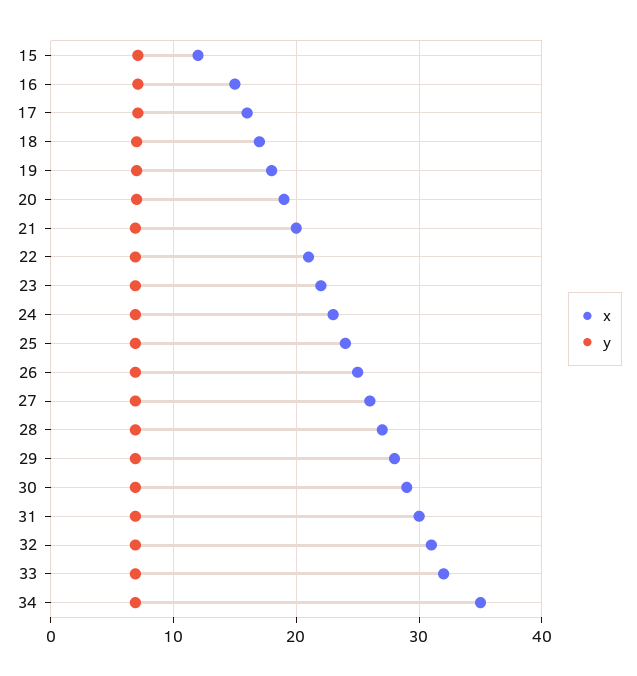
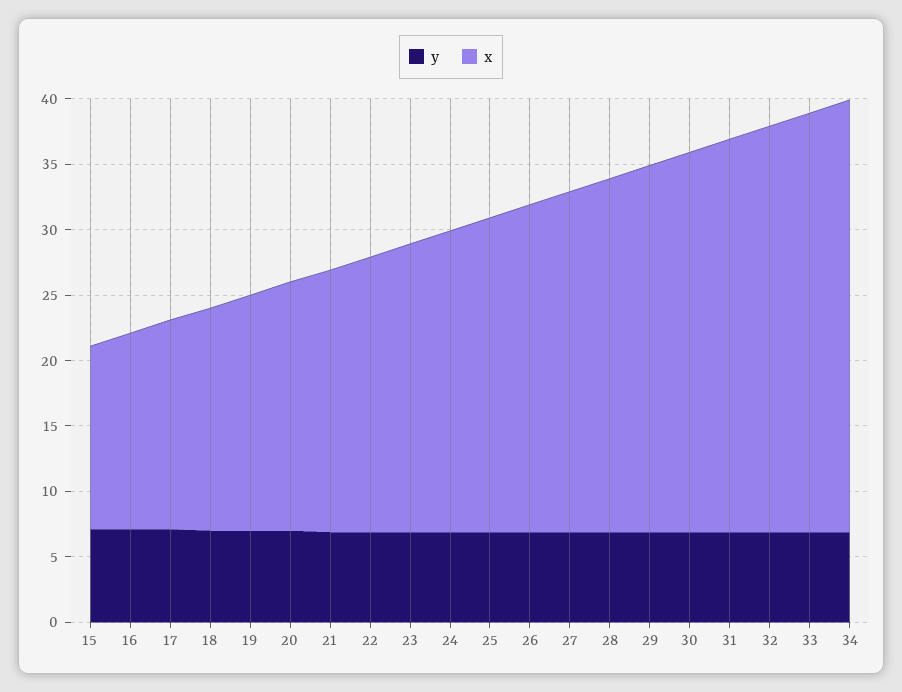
x, 15: 12 -> 14
x, 34: 35 -> 33

